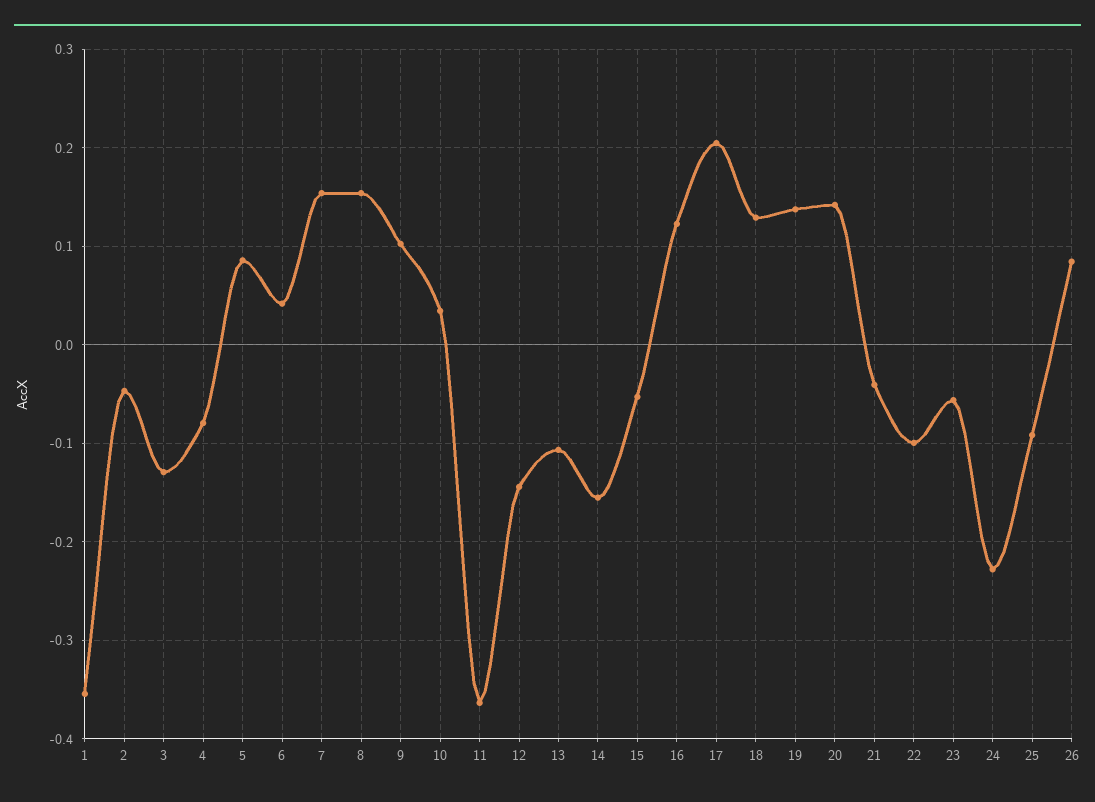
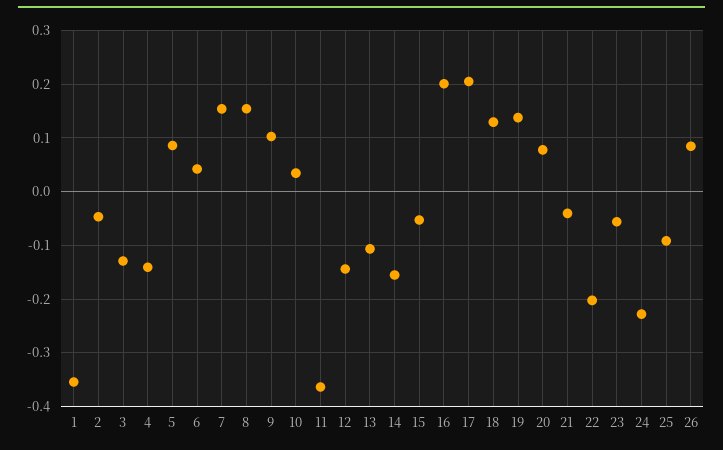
4: -0.08 -> -0.14
16: 0.12 -> 0.2
20: 0.14 -> 0.08
22: -0.1 -> -0.2

